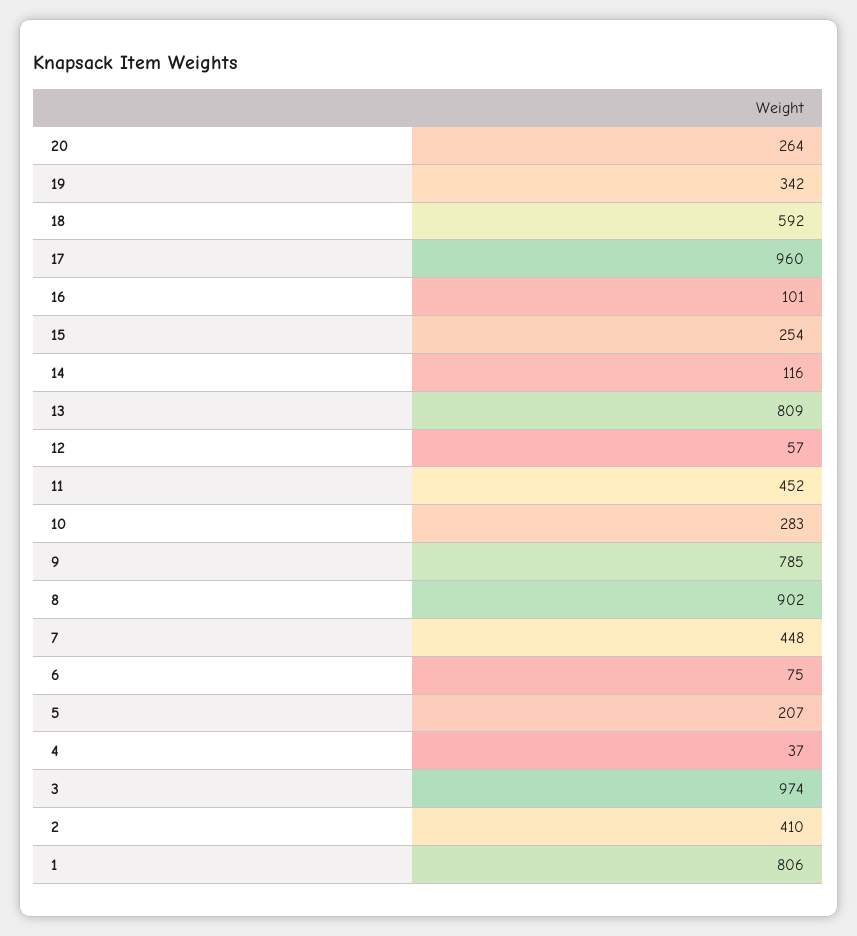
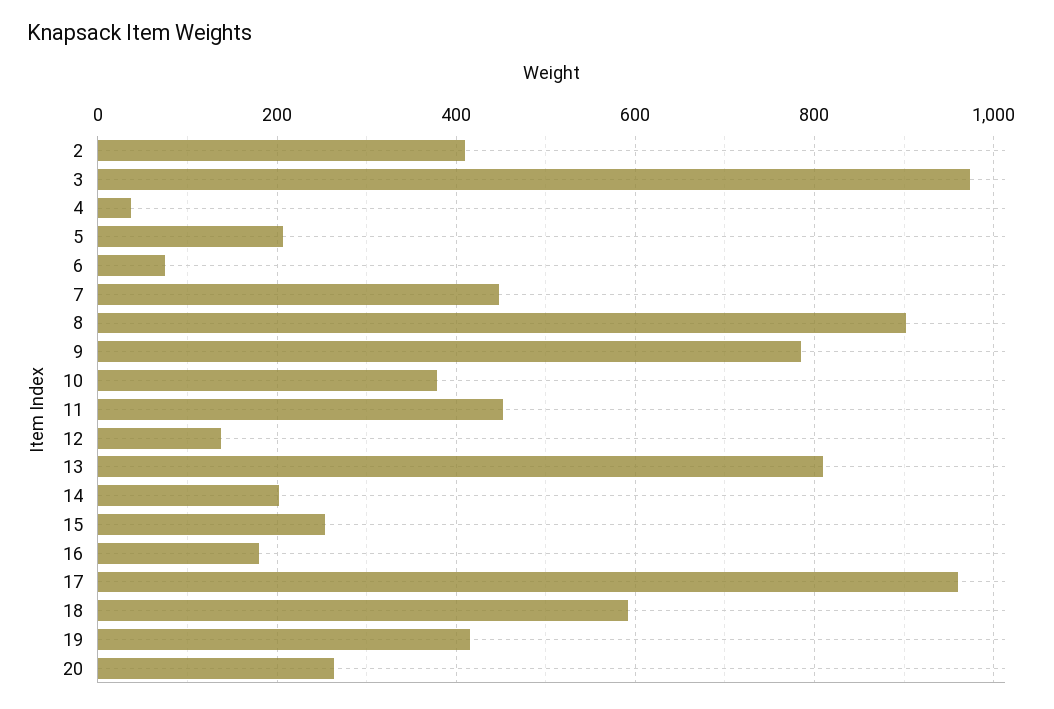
19: 342 -> 420
16: 101 -> 180
14: 116 -> 200
12: 57 -> 140
10: 283 -> 380
1: 806 -> none

